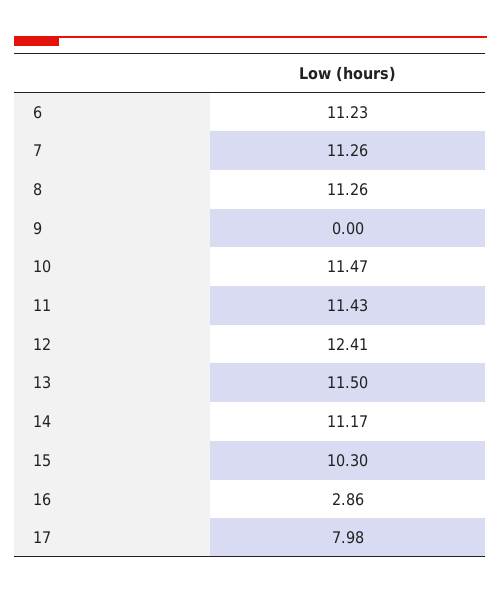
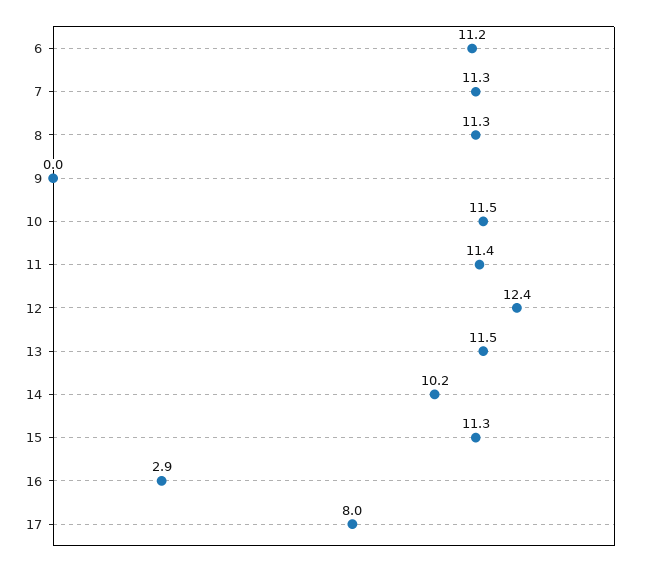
14: 11.17 -> 10.2
15: 10.3 -> 11.3

